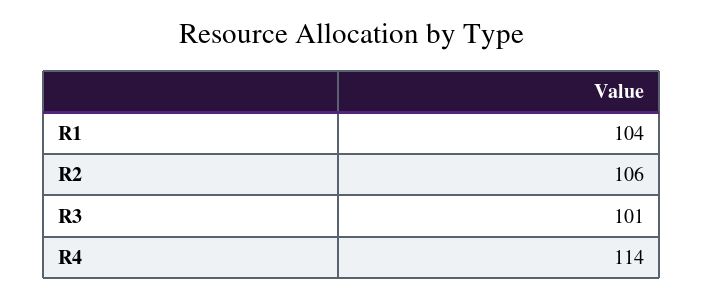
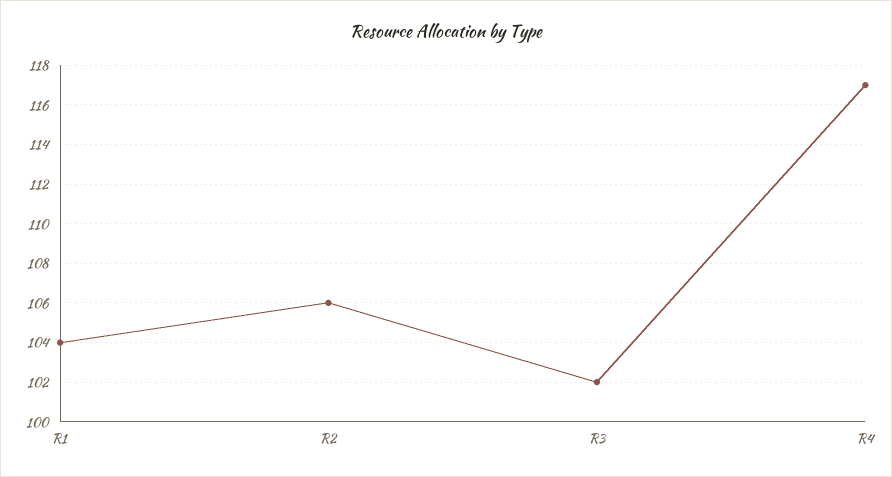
R3: 101 -> 102
R4: 114 -> 117

